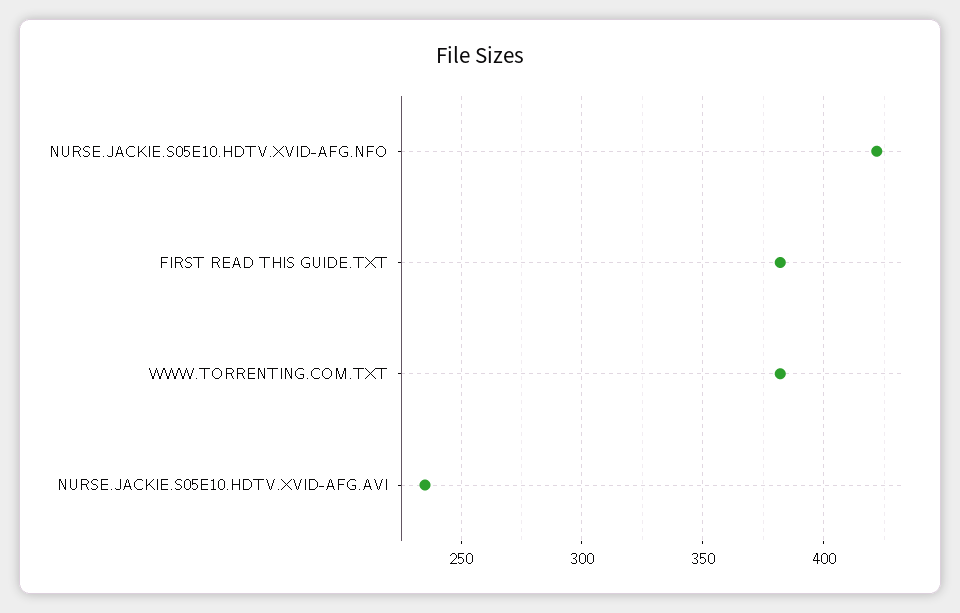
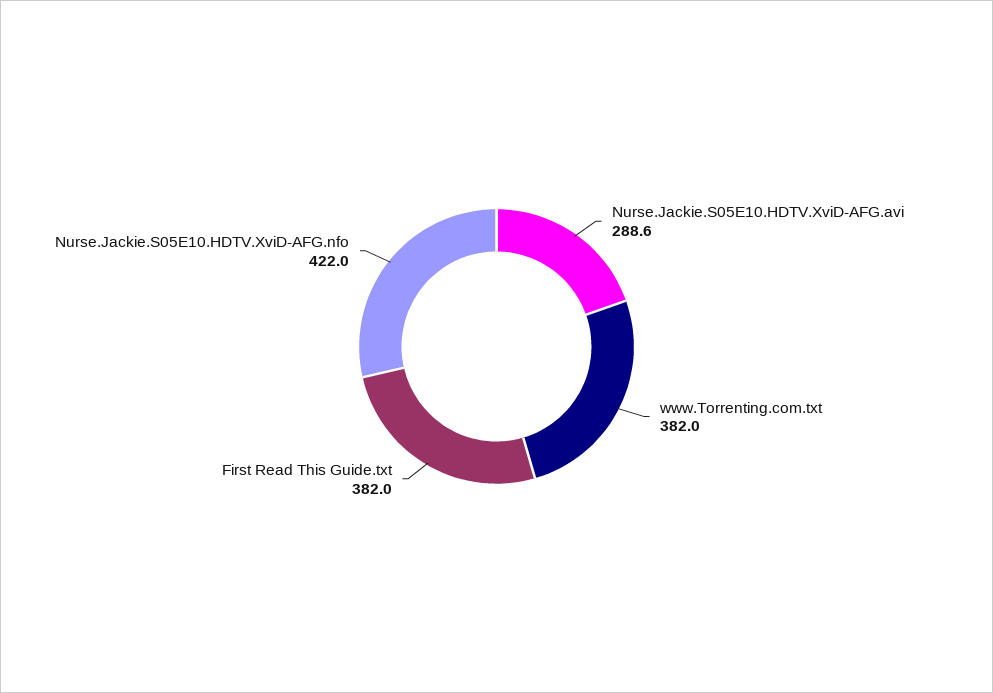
NURSE.JACKIE.S05E10.HDTV.XVID-AFG.AVI: 235 -> 288.6

